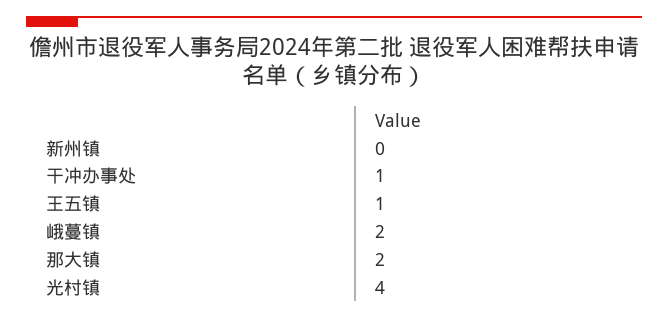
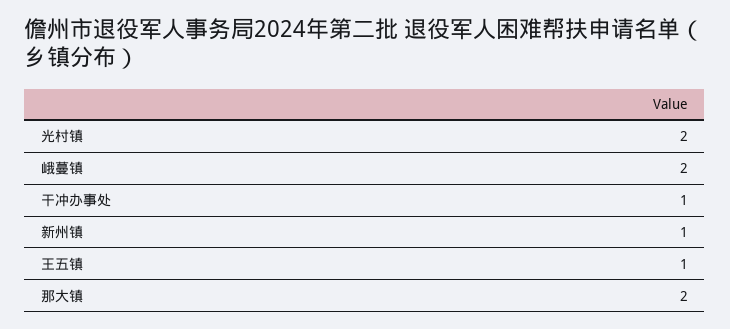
新州镇: 0 -> 1
光村镇: 4 -> 2

